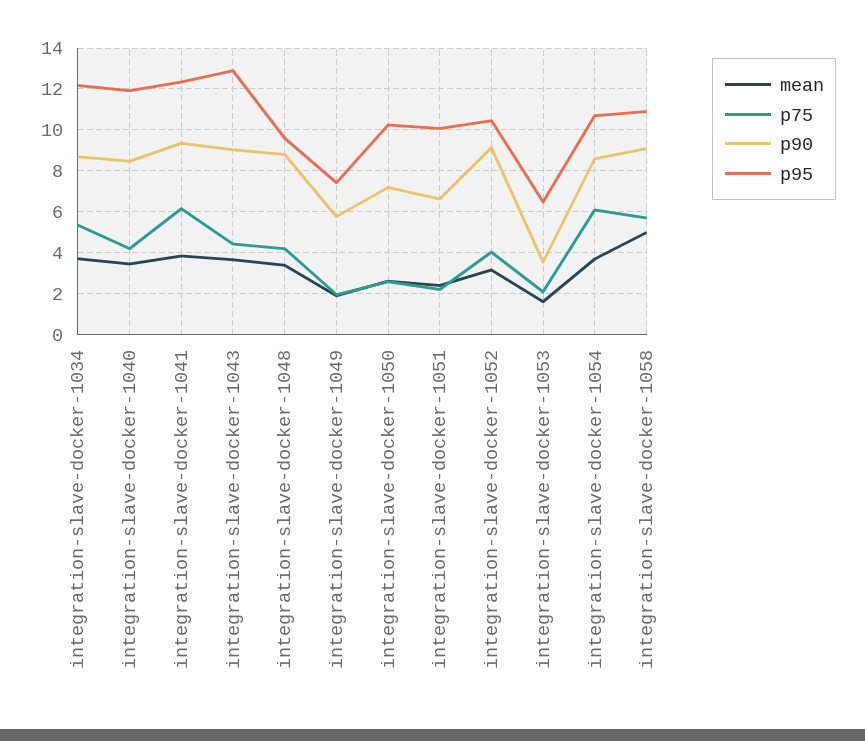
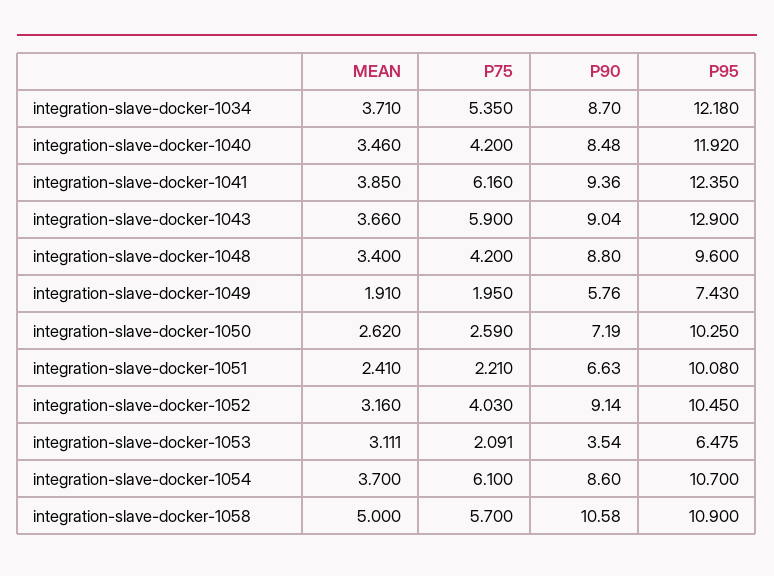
p75, integration-slave-docker-1043: 4.5 -> 5.9
mean, integration-slave-docker-1053: 1.5 -> 3.111
p90, integration-slave-docker-1058: 9 -> 10.58

